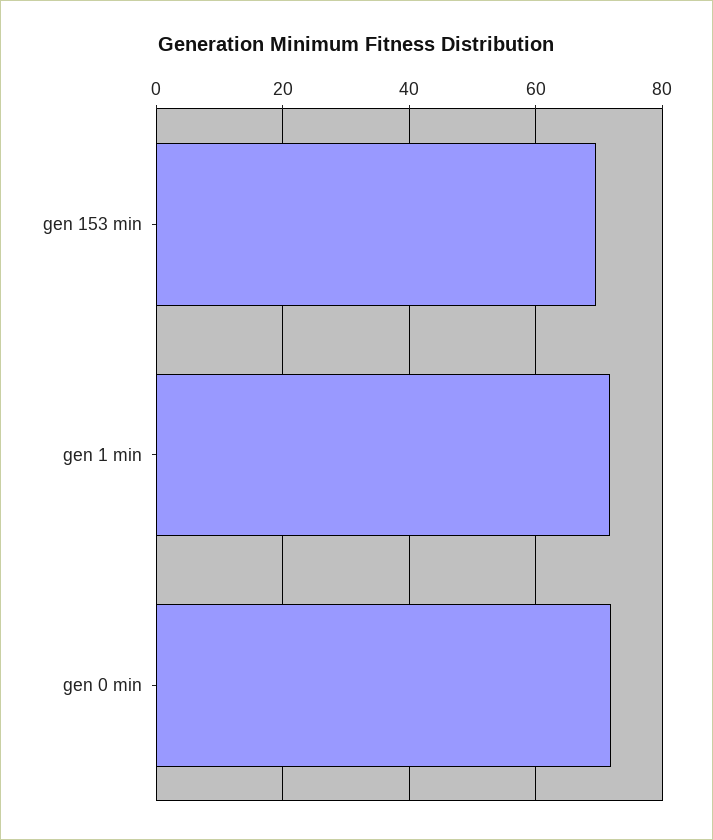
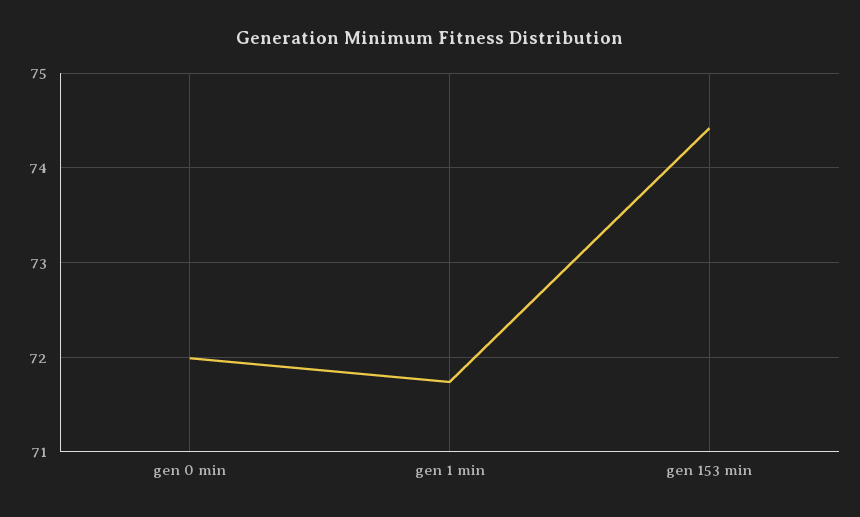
gen 153 min: 70 -> 74.4

